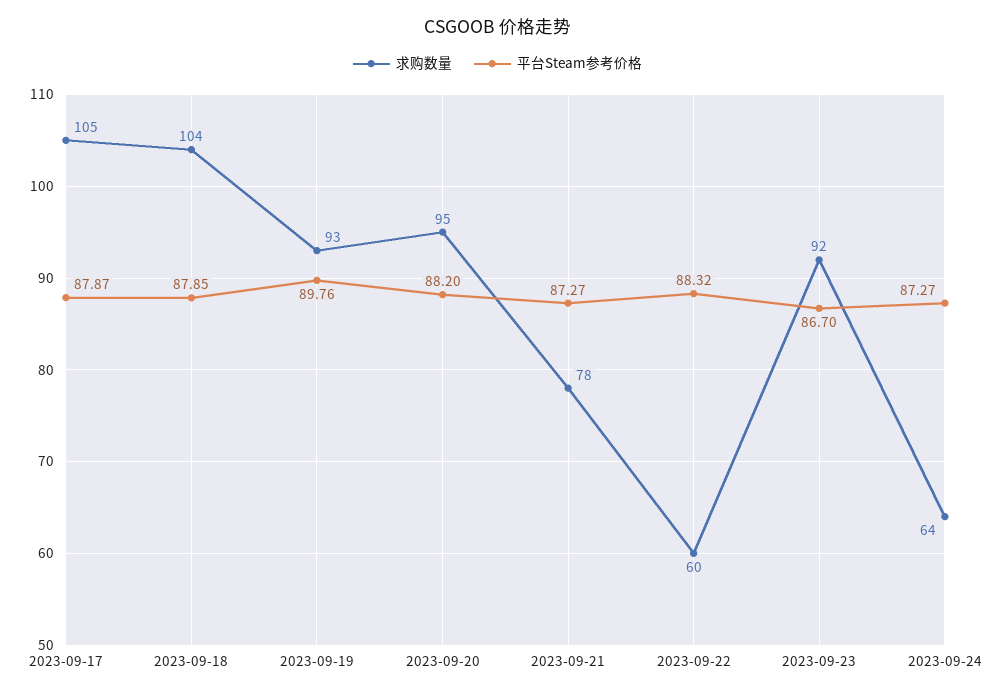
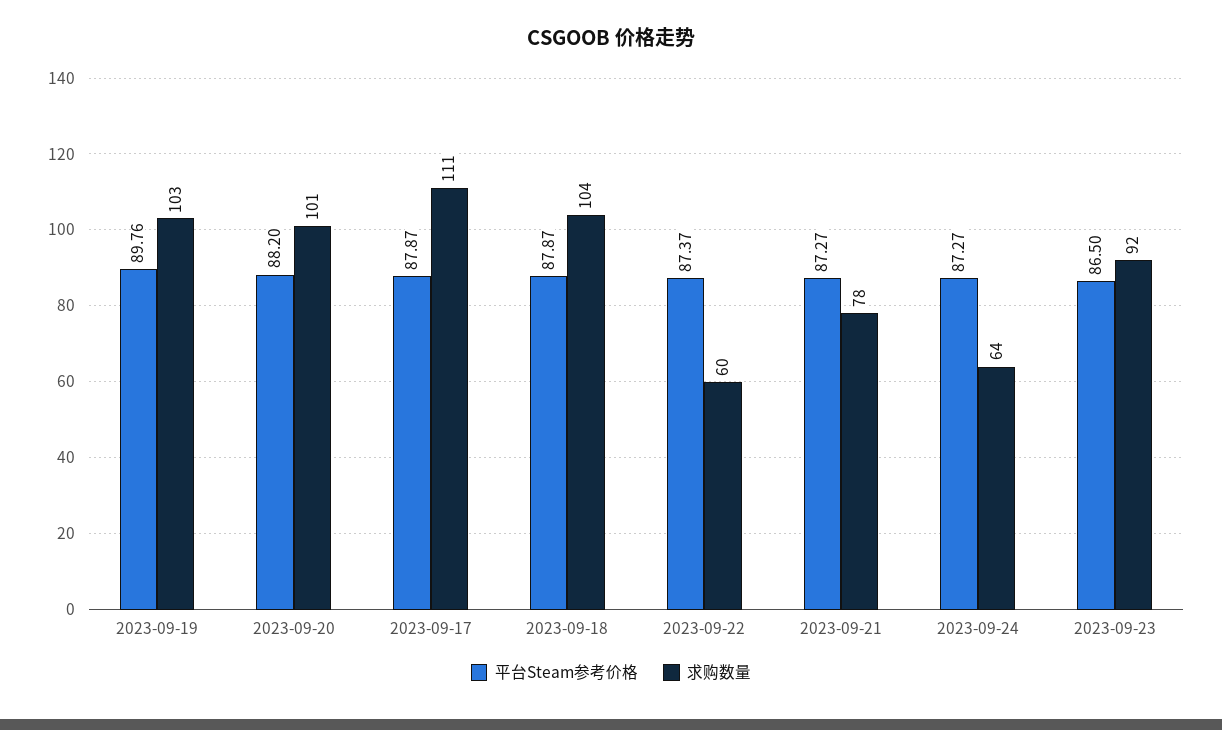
求购数量, 2023-09-17: 105 -> 111
平台Steam参考价格, 2023-09-18: 87.85 -> 87.87
求购数量, 2023-09-19: 93 -> 103
求购数量, 2023-09-20: 95 -> 101
平台Steam参考价格, 2023-09-22: 88.32 -> 87.37
平台Steam参考价格, 2023-09-23: 86.7 -> 86.5

